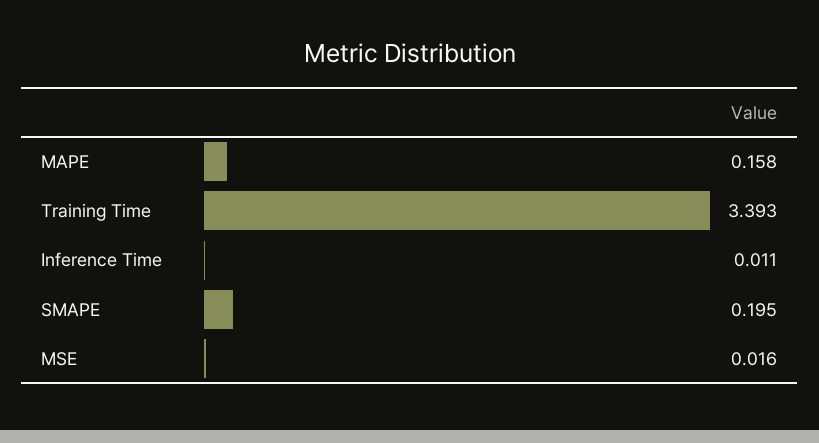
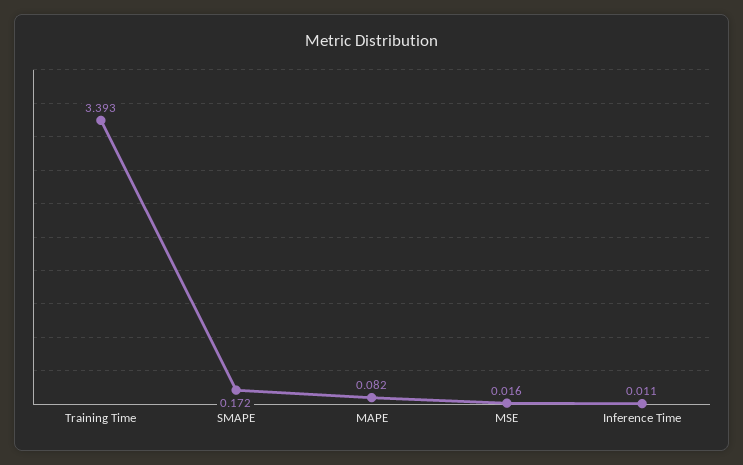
MAPE: 0.158 -> 0.082
SMAPE: 0.195 -> 0.172

